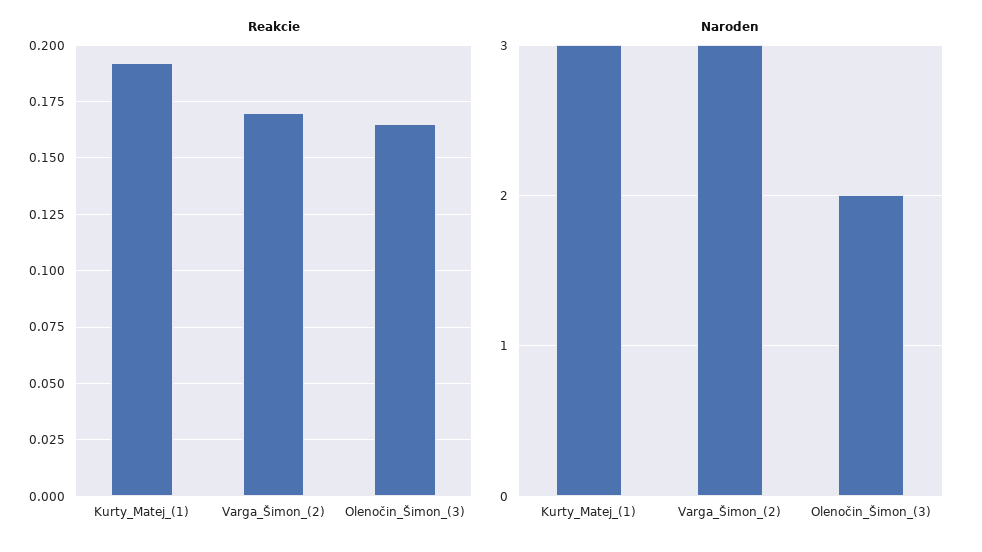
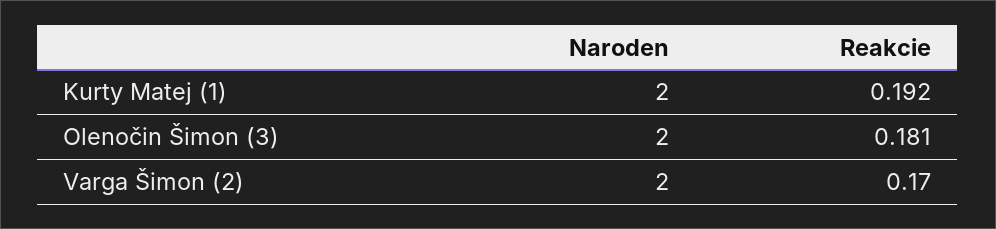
Reakcie, Olenočin_Šimon_(3): 0.165 -> 0.181
Naroden, Kurty_Matej_(1): 3 -> 2
Naroden, Varga_Šimon_(2): 3 -> 2

